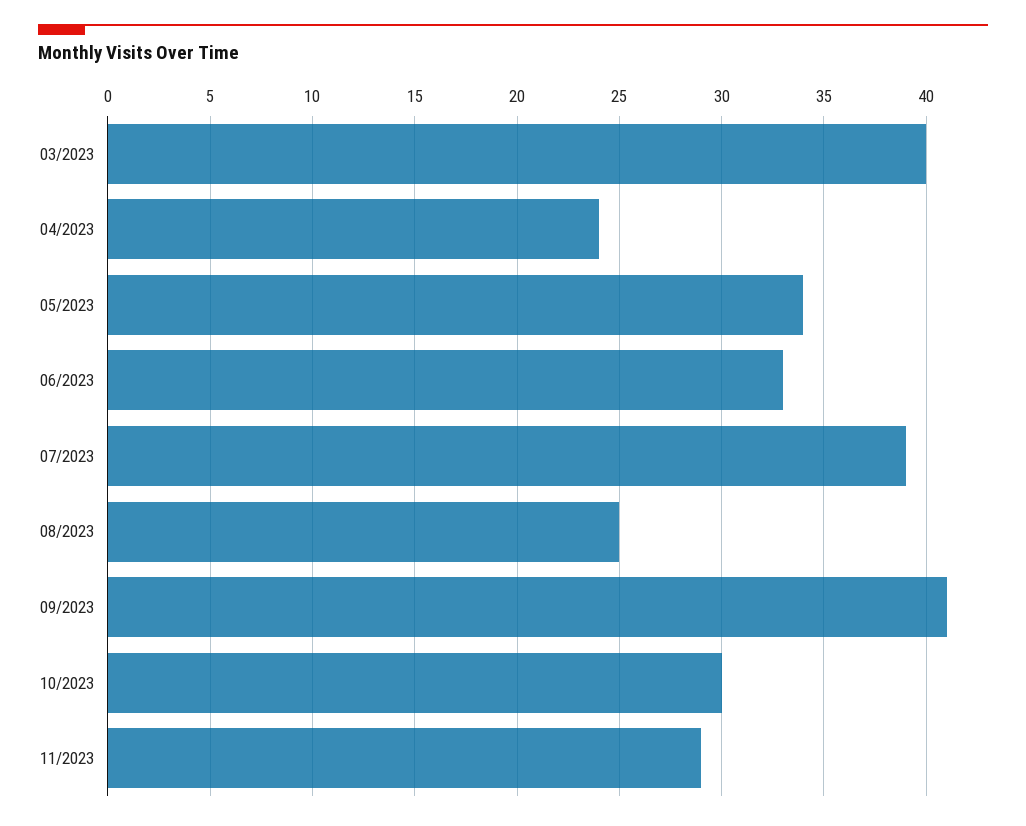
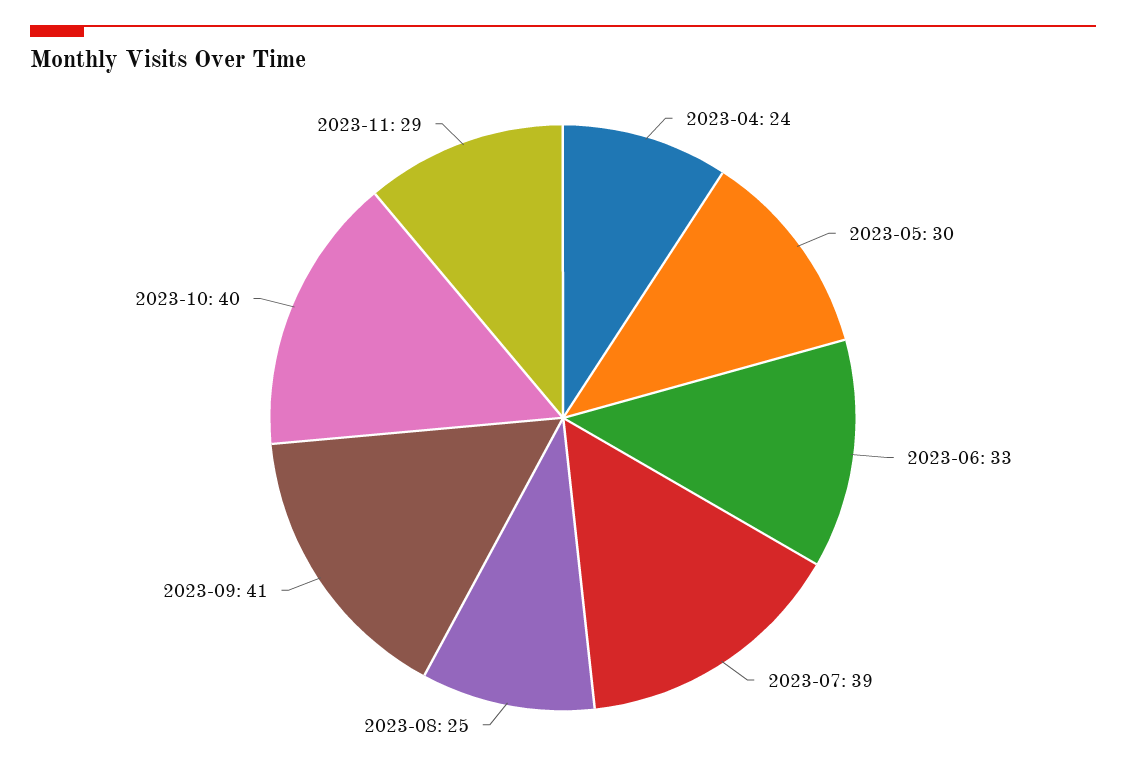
03/2023: 40 -> none
05/2023: 34 -> 30
10/2023: 30 -> 40

